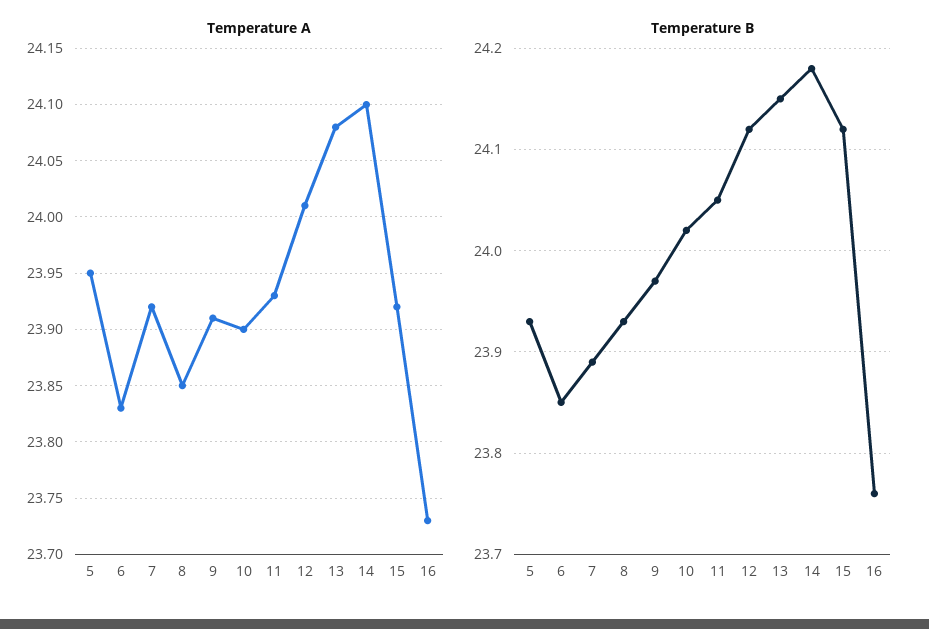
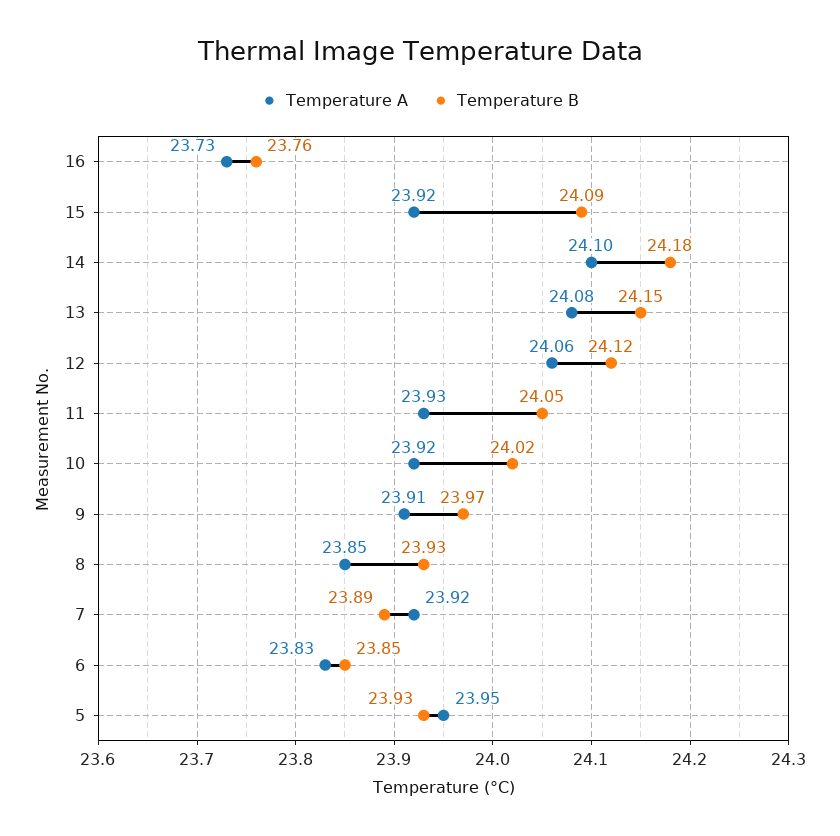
Temperature A, 10: 23.9 -> 23.92
Temperature A, 12: 24.01 -> 24.06
Temperature B, 15: 24.12 -> 24.09

